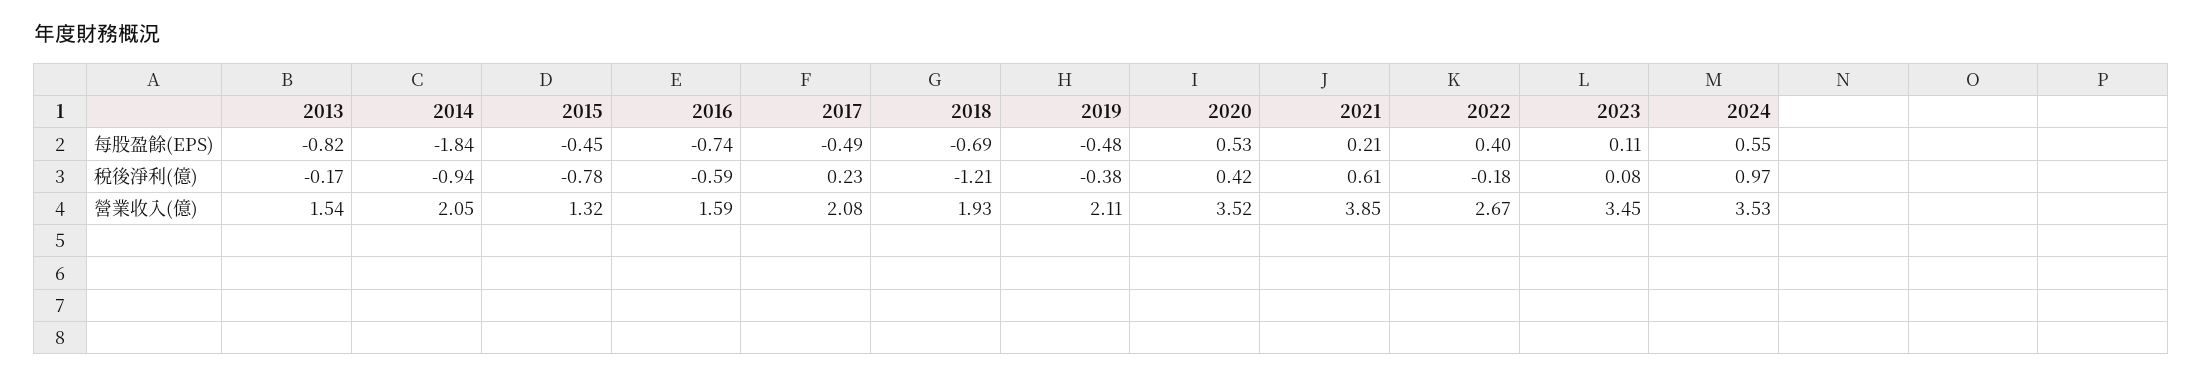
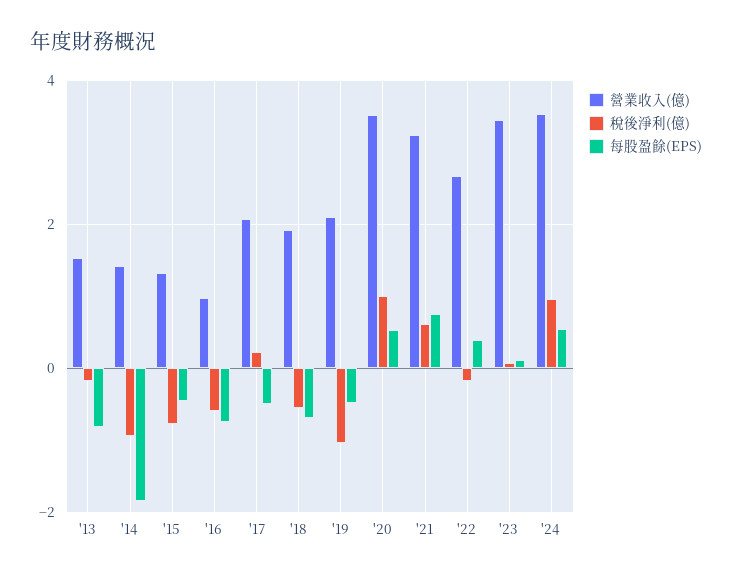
每股盈餘(EPS), 2021: 0.21 -> 0.8
稅後淨利(億), 2018: -1.21 -> -0.6
稅後淨利(億), 2019: -0.38 -> -1
稅後淨利(億), 2020: 0.42 -> 1
營業收入(億), 2014: 2.05 -> 1.4
營業收入(億), 2016: 1.59 -> 1
營業收入(億), 2021: 3.85 -> 3.2

